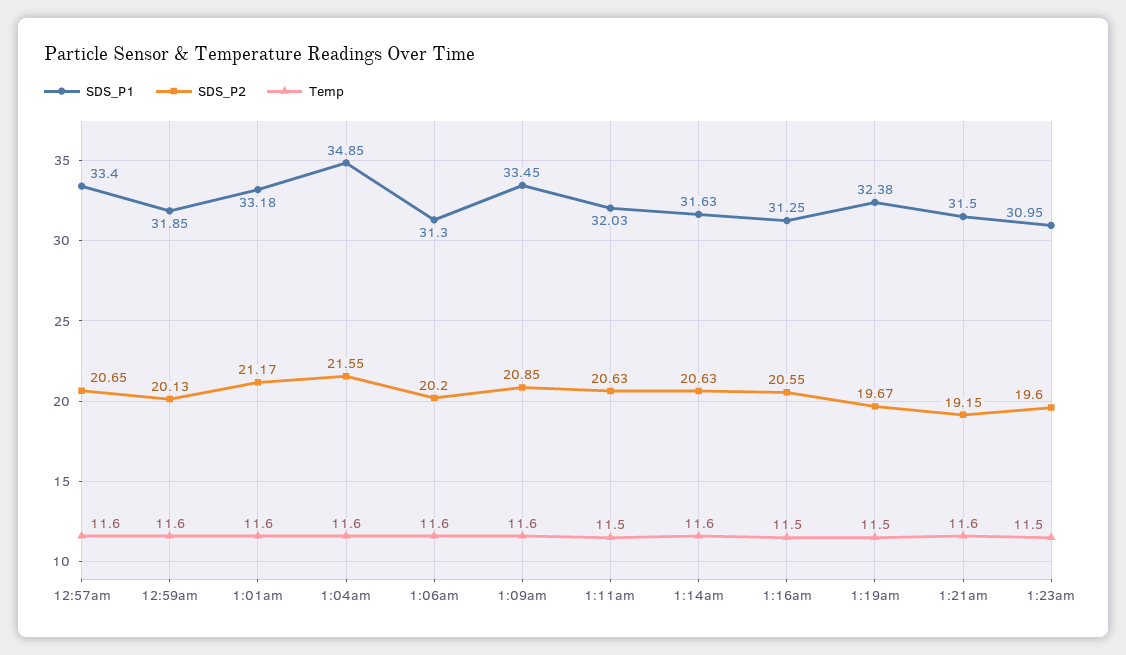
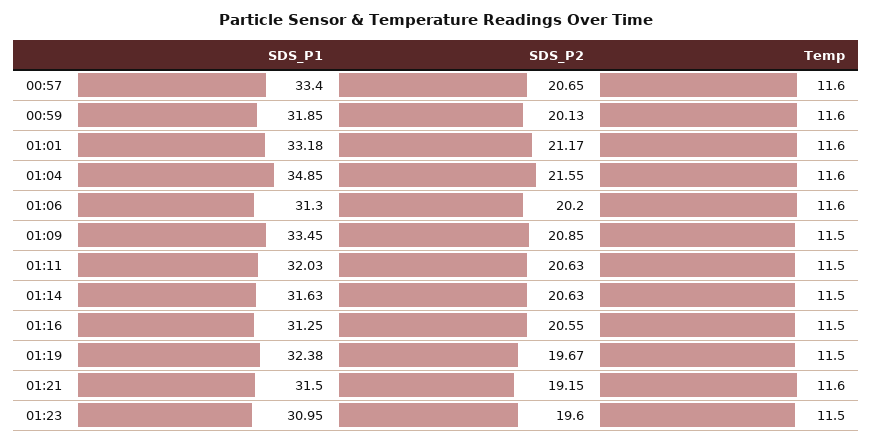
Temp, 1:09am: 11.6 -> 11.5
Temp, 1:14am: 11.6 -> 11.5

